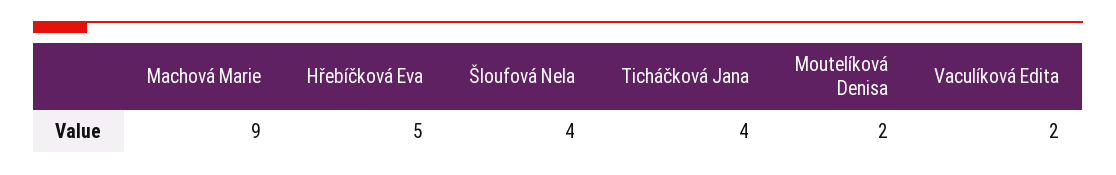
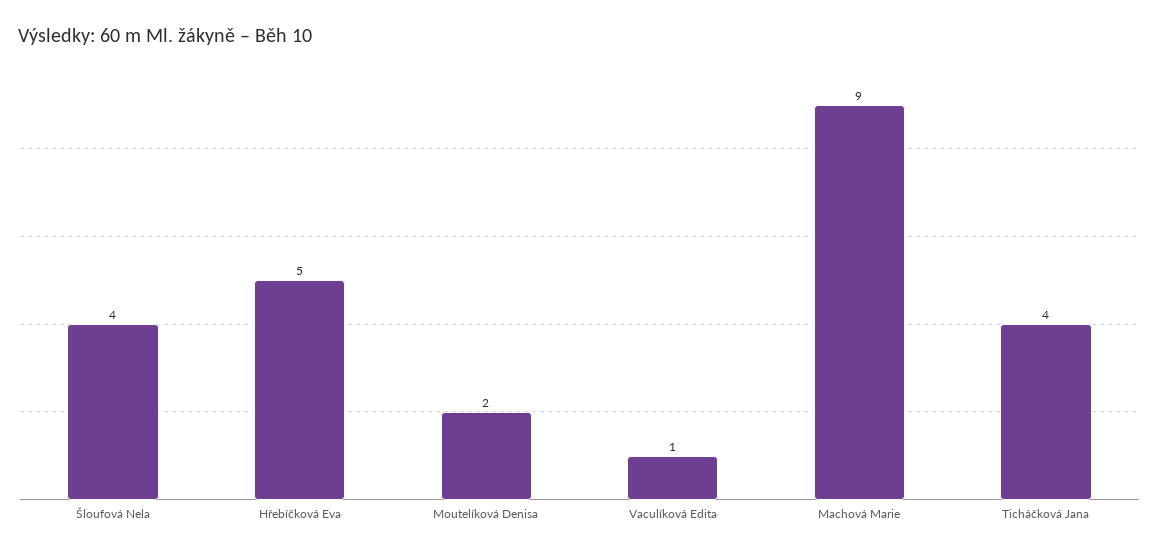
Vaculíková Edita: 2 -> 1

